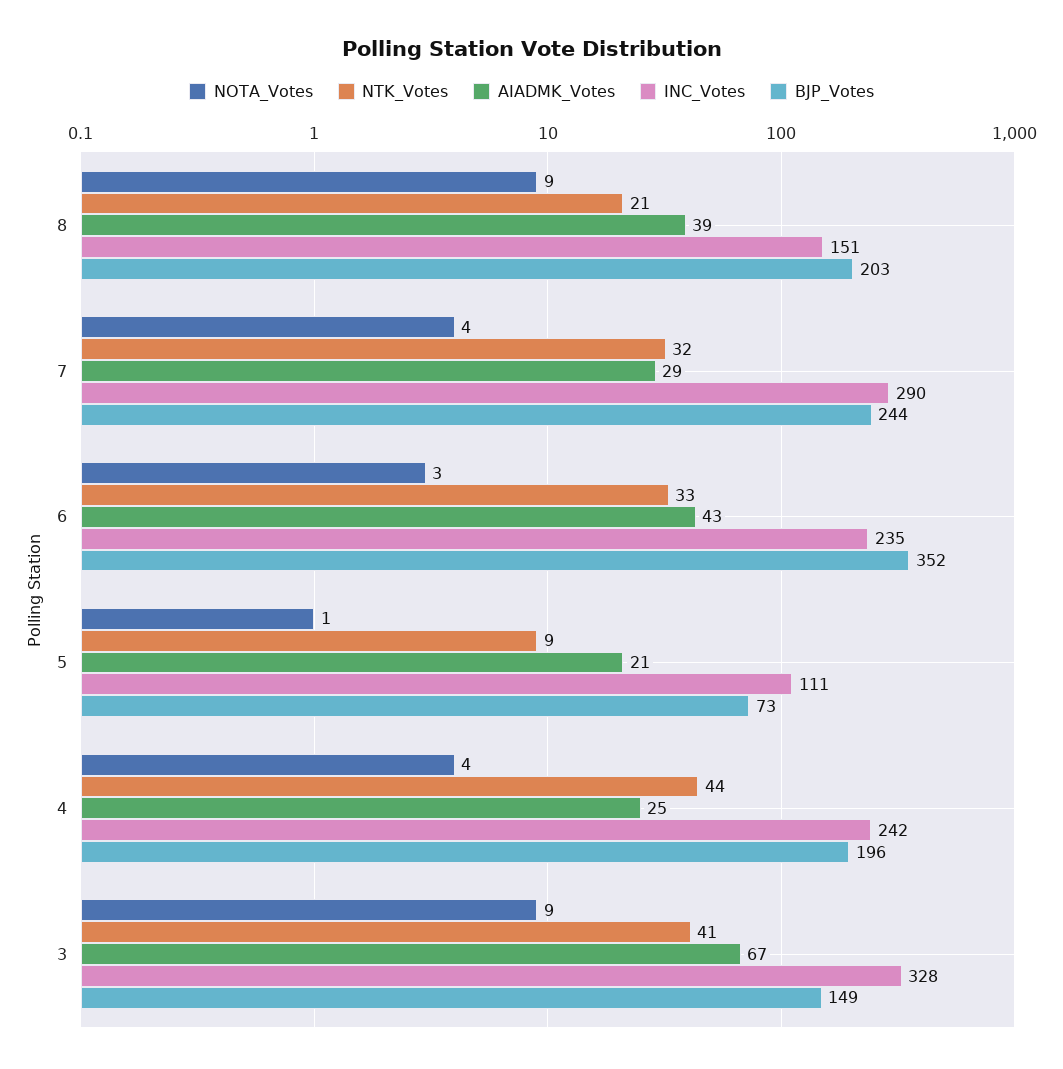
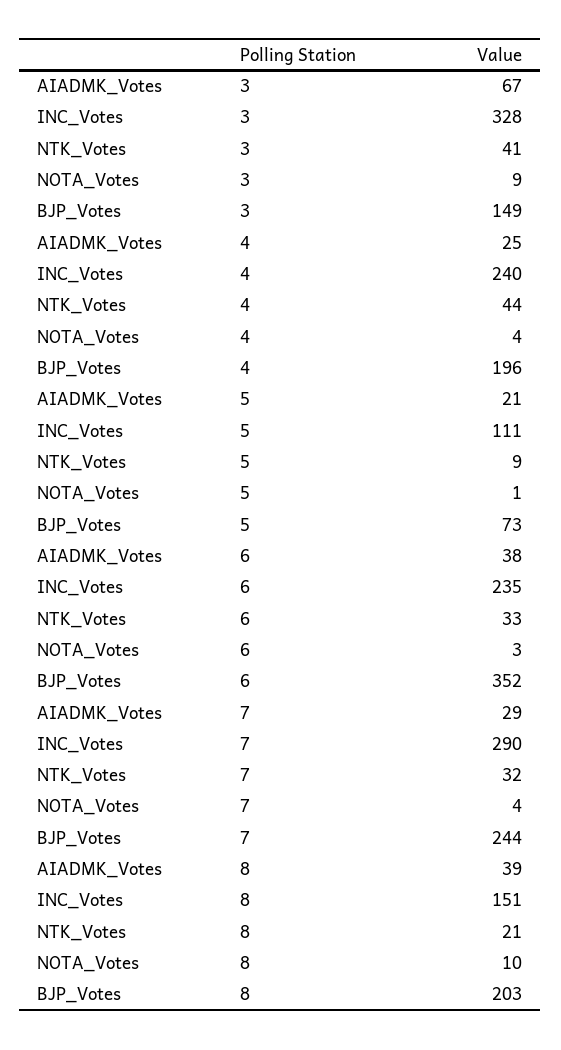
NOTA_Votes, 8: 9 -> 10
AIADMK_Votes, 6: 43 -> 38
INC_Votes, 4: 242 -> 240

